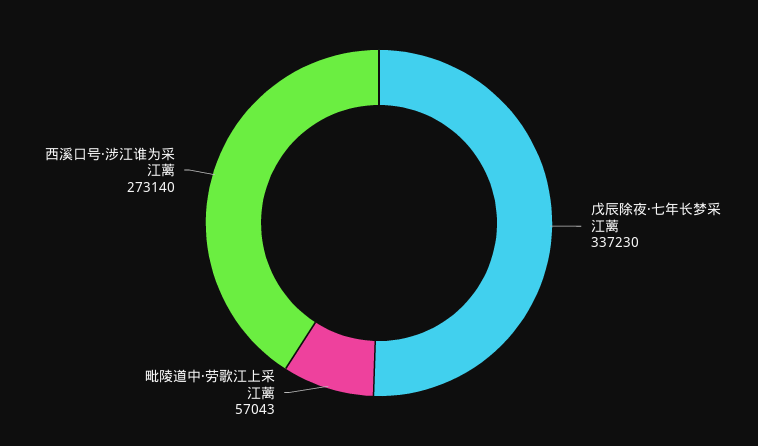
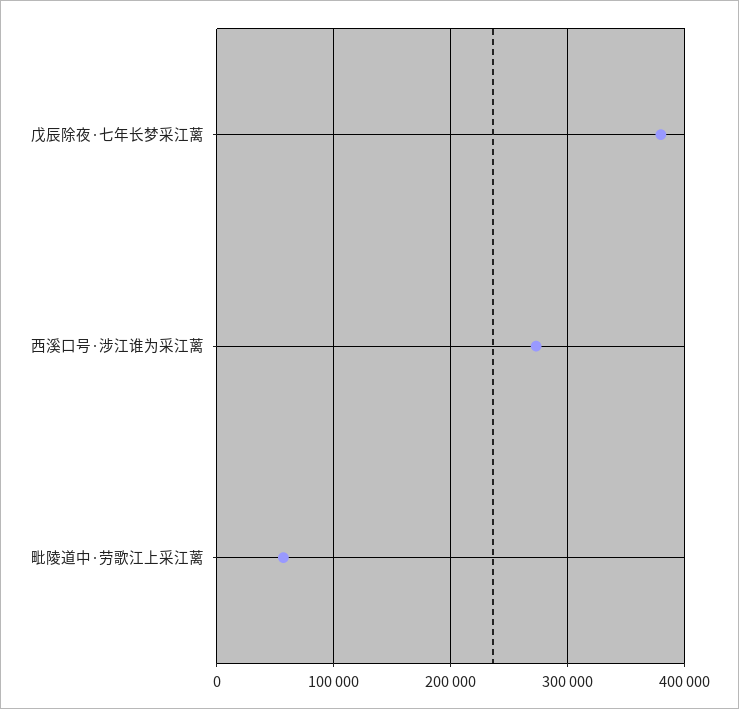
戊辰除夜·七年长梦采江蓠: 337230 -> 380000

